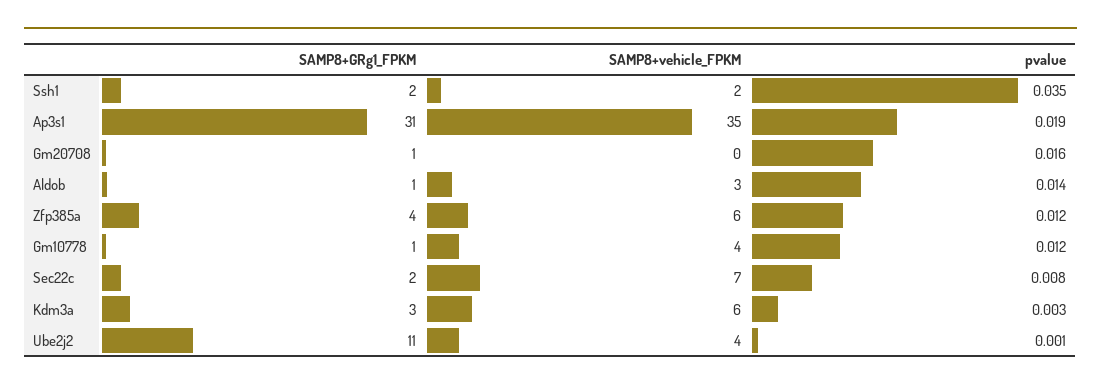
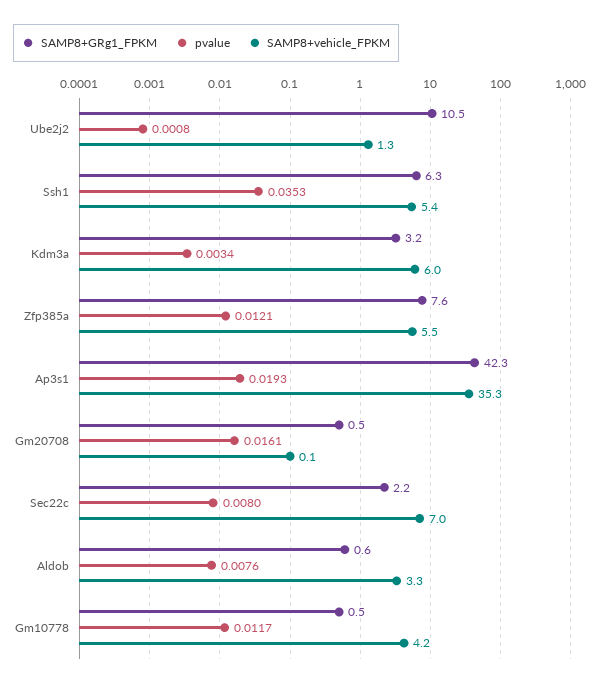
SAMP8+GRg1_FPKM, Ssh1: 2 -> 6.3
SAMP8+vehicle_FPKM, Ssh1: 2 -> 5.4
SAMP8+GRg1_FPKM, Ap3s1: 31 -> 42.3
pvalue, Aldob: 0.014 -> 0.0076
SAMP8+GRg1_FPKM, Zfp385a: 4 -> 7.6
SAMP8+vehicle_FPKM, Ube2j2: 4 -> 1.3

